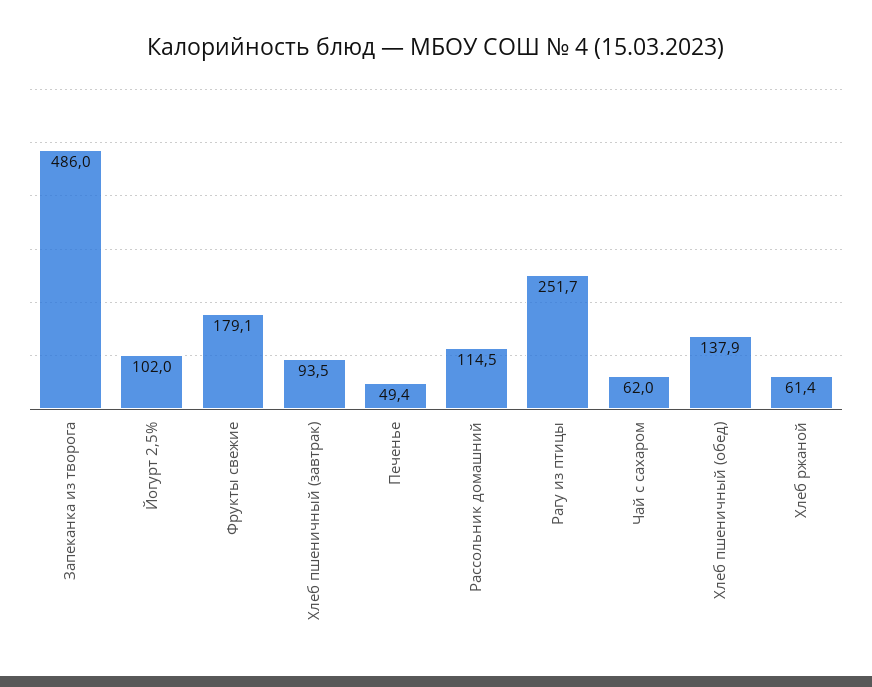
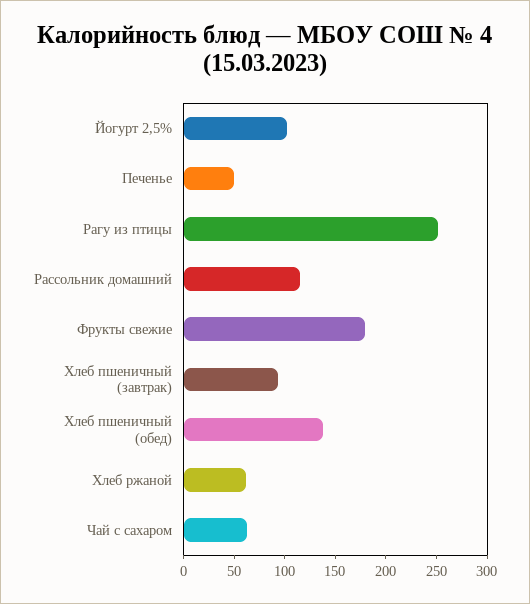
Запеканка из творога: 486 -> none

